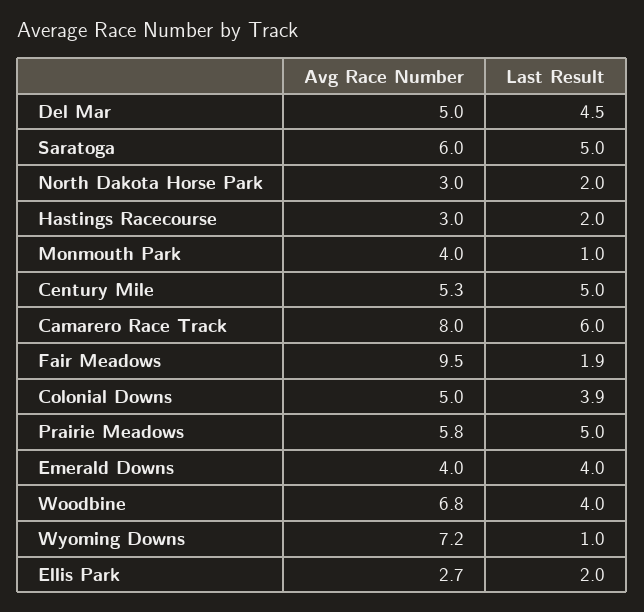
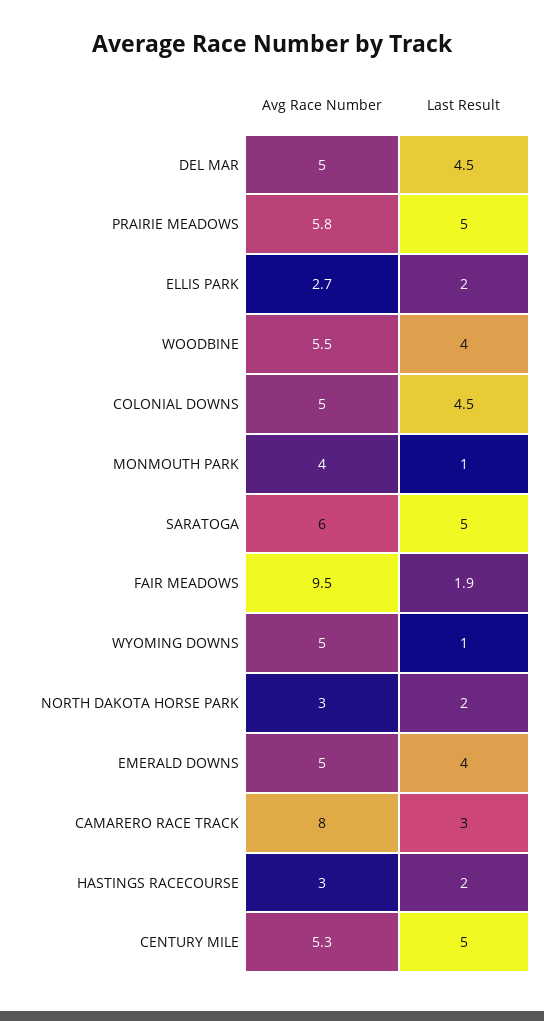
Last Result, Camarero Race Track: 6 -> 3
Last Result, Colonial Downs: 3.9 -> 4.5
Avg Race Number, Emerald Downs: 4 -> 5
Avg Race Number, Woodbine: 6.8 -> 5.5
Avg Race Number, Wyoming Downs: 7.2 -> 5

